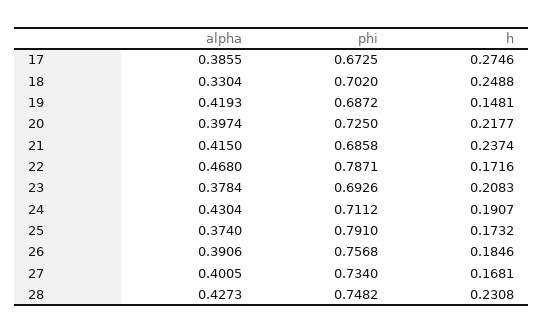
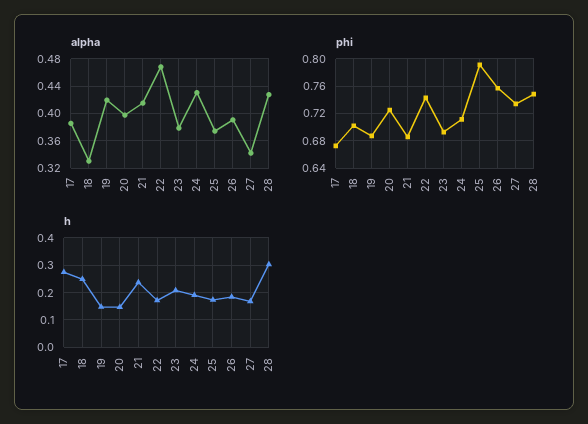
h, 20: 0.2177 -> 0.15
phi, 22: 0.7871 -> 0.74
alpha, 27: 0.4005 -> 0.34
h, 28: 0.2308 -> 0.3

